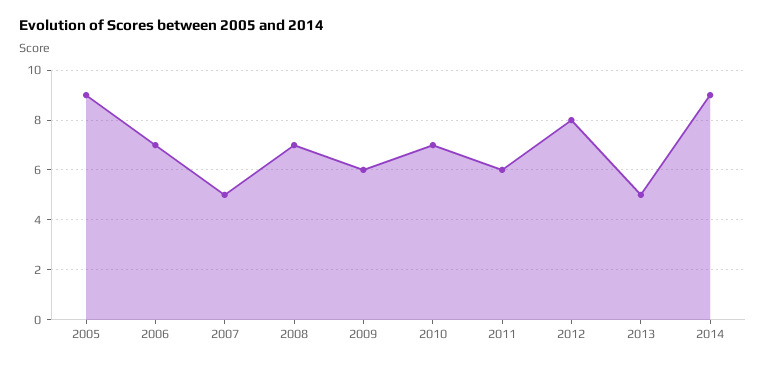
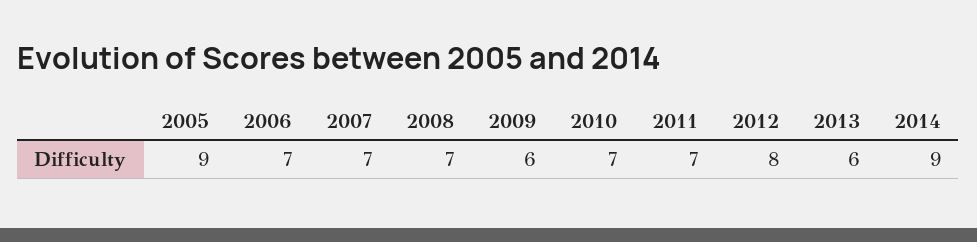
2007: 5 -> 7
2011: 6 -> 7
2013: 5 -> 6

